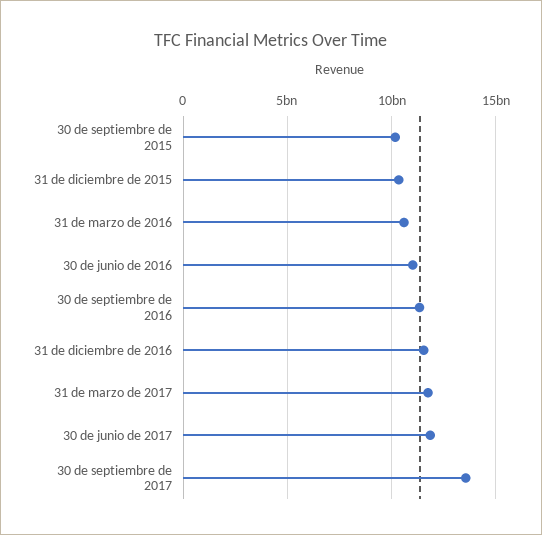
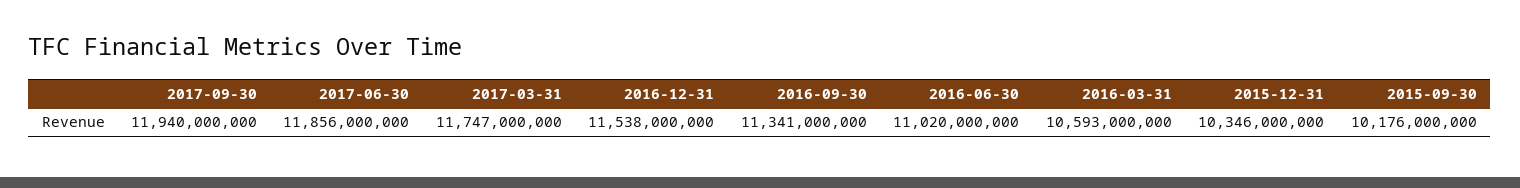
30 de septiembre de 2017: 13500000000 -> 11940000000

